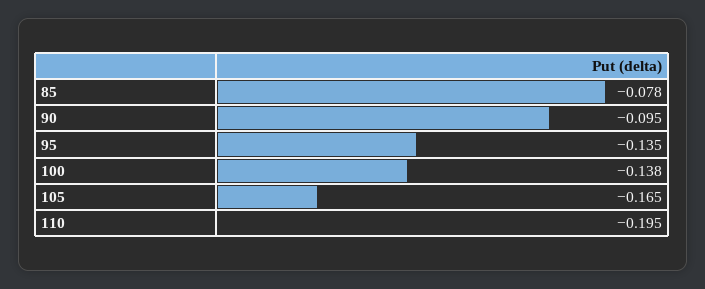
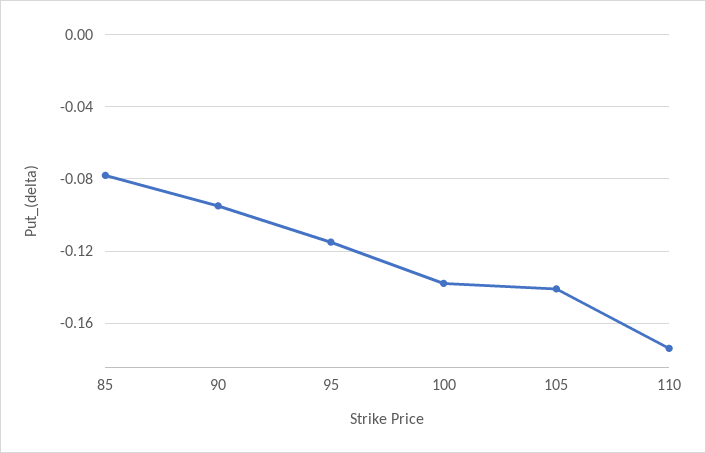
95: -0.135 -> -0.115
105: -0.165 -> -0.14
110: -0.195 -> -0.175

